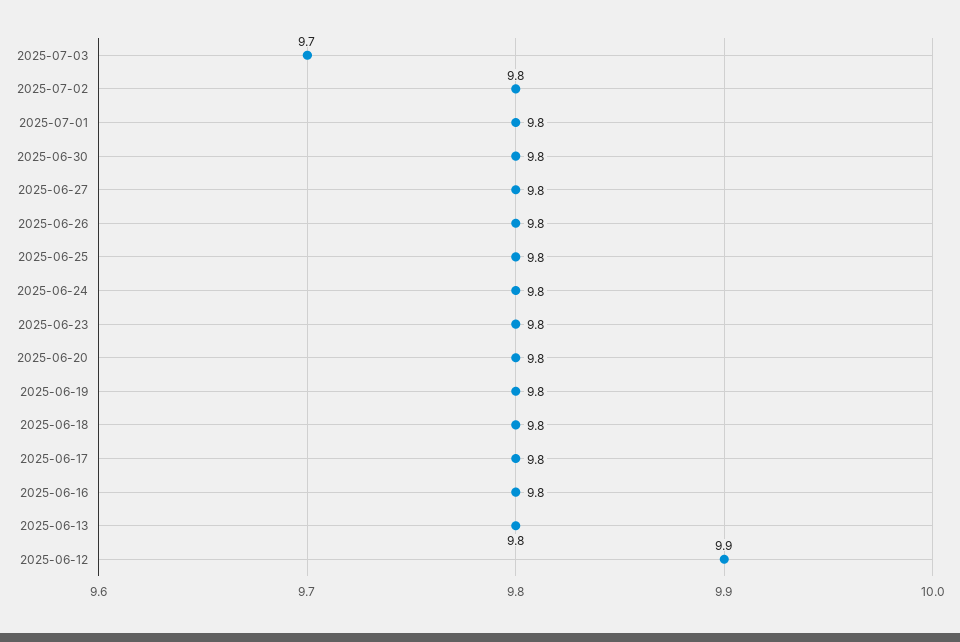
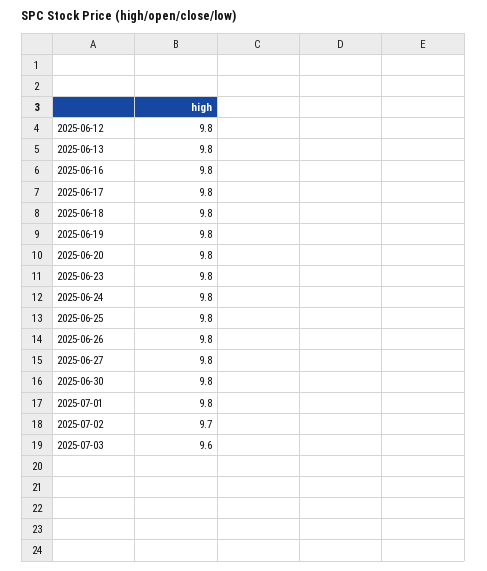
2025-07-03: 9.7 -> 9.6
2025-07-02: 9.8 -> 9.7
2025-06-12: 9.9 -> 9.8

